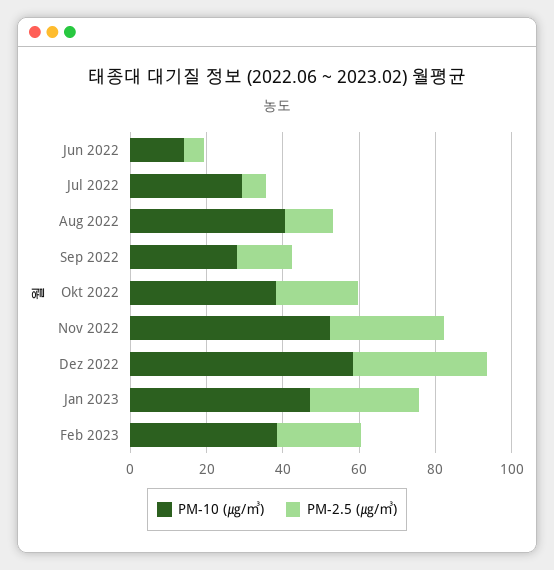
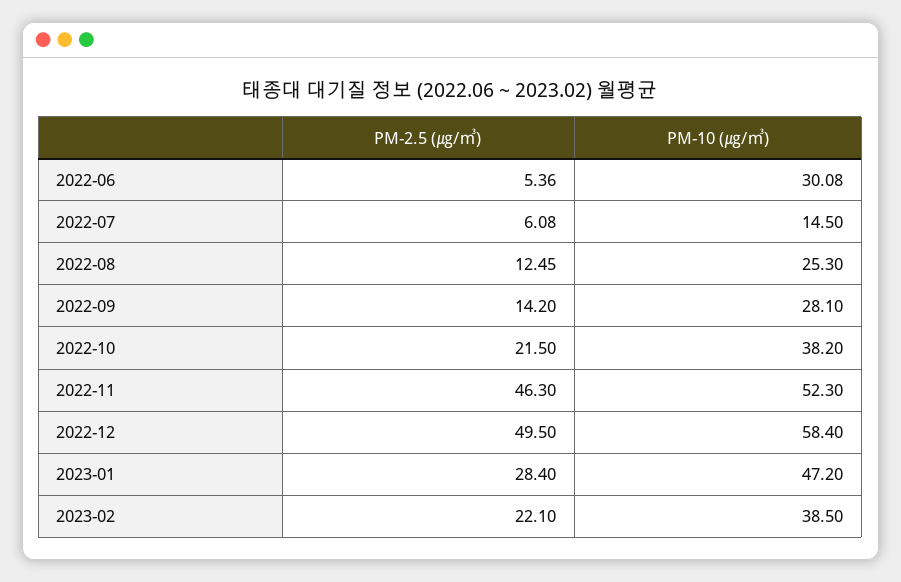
PM-10 (㎍/㎥), Jun 2022: 15 -> 30.08
PM-10 (㎍/㎥), Jul 2022: 30 -> 14.5
PM-10 (㎍/㎥), Aug 2022: 40 -> 25.3
PM-2.5 (㎍/㎥), Nov 2022: 30 -> 46.3
PM-2.5 (㎍/㎥), Dez 2022: 35 -> 49.5

